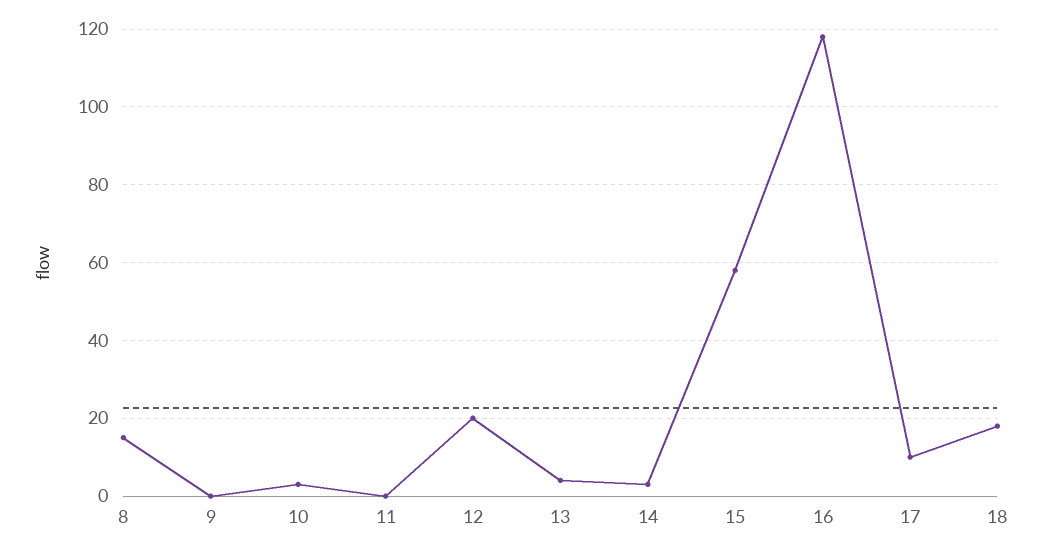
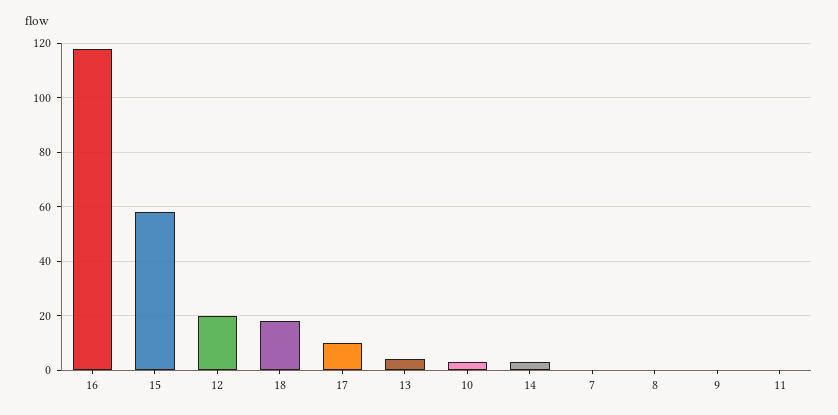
8: 15 -> 0
7: none -> 0

